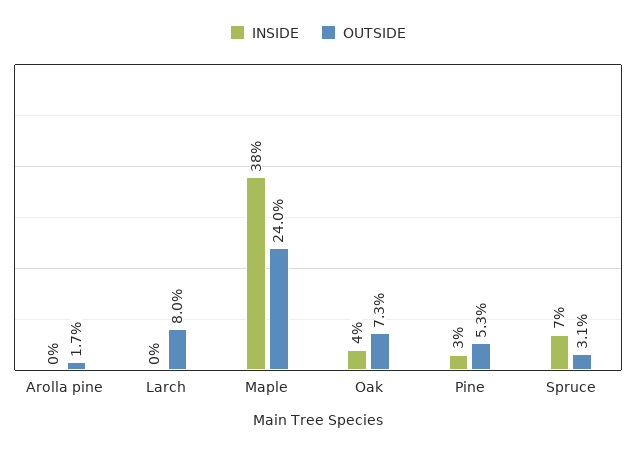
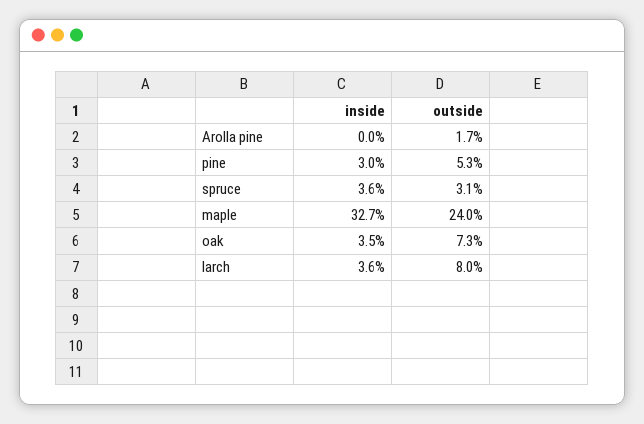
INSIDE, Larch: 0 -> 3.6
INSIDE, Maple: 38 -> 32.7
INSIDE, Spruce: 7 -> 3.6

